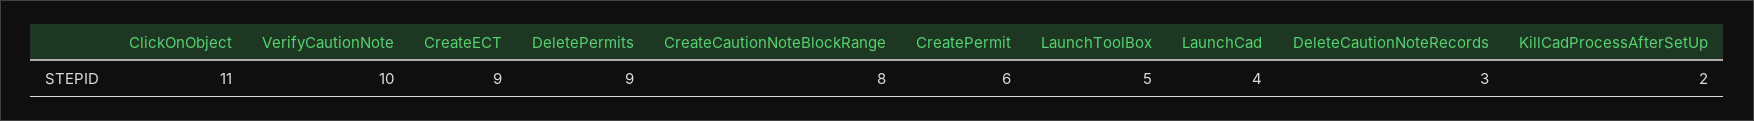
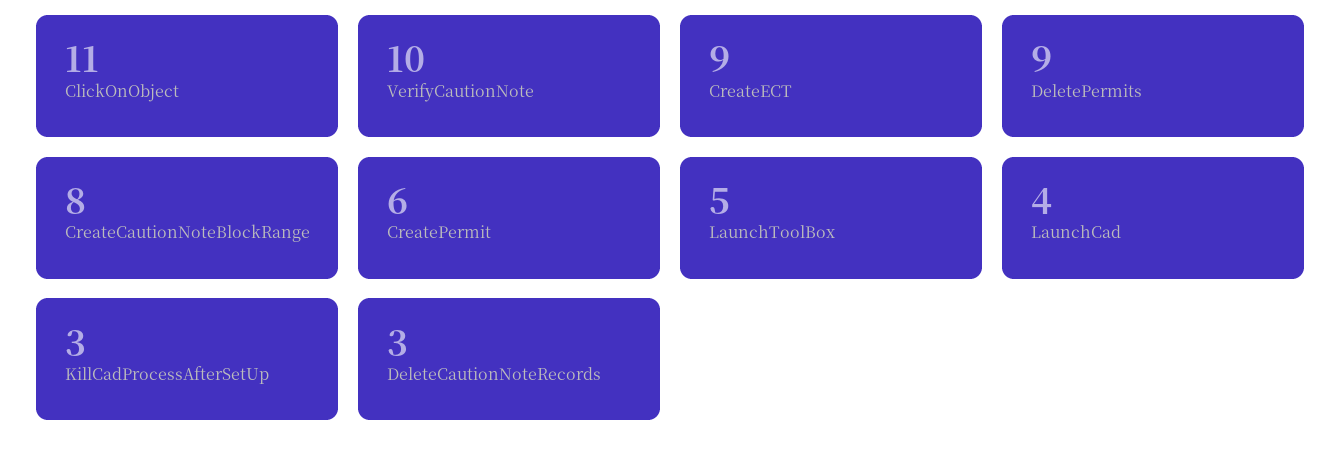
KillCadProcessAfterSetUp: 2 -> 3

